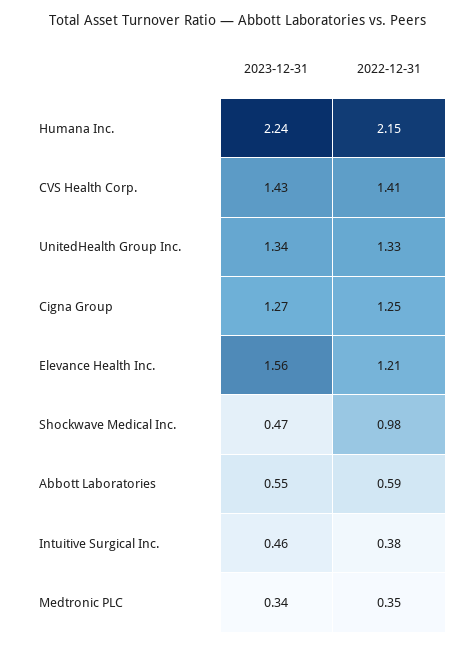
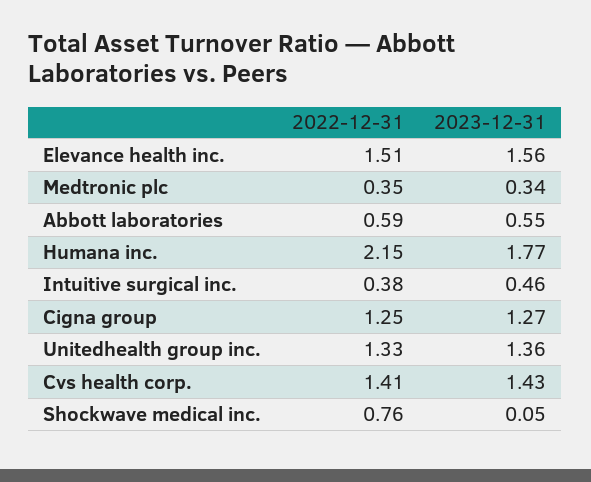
2023-12-31, Humana Inc.: 2.24 -> 1.77
2023-12-31, UnitedHealth Group Inc.: 1.34 -> 1.36
2022-12-31, Elevance Health Inc.: 1.21 -> 1.51
2023-12-31, Shockwave Medical Inc.: 0.47 -> 0.05
2022-12-31, Shockwave Medical Inc.: 0.98 -> 0.76

